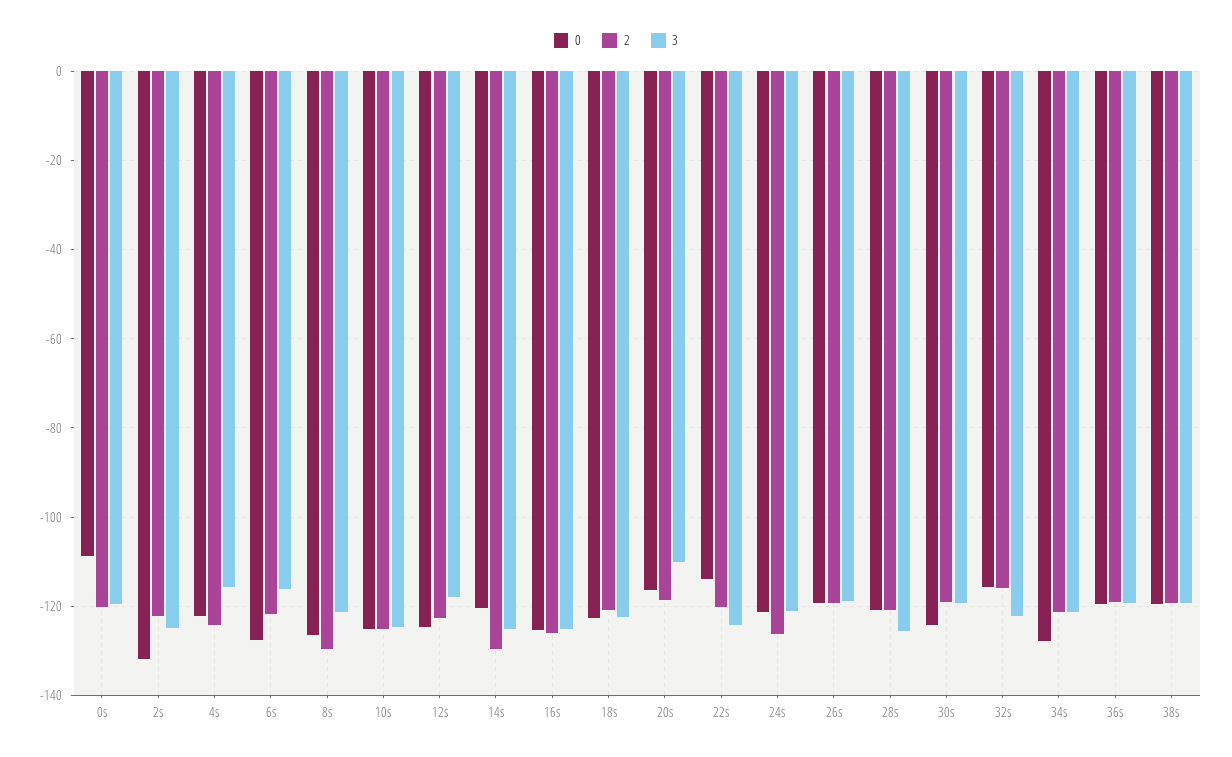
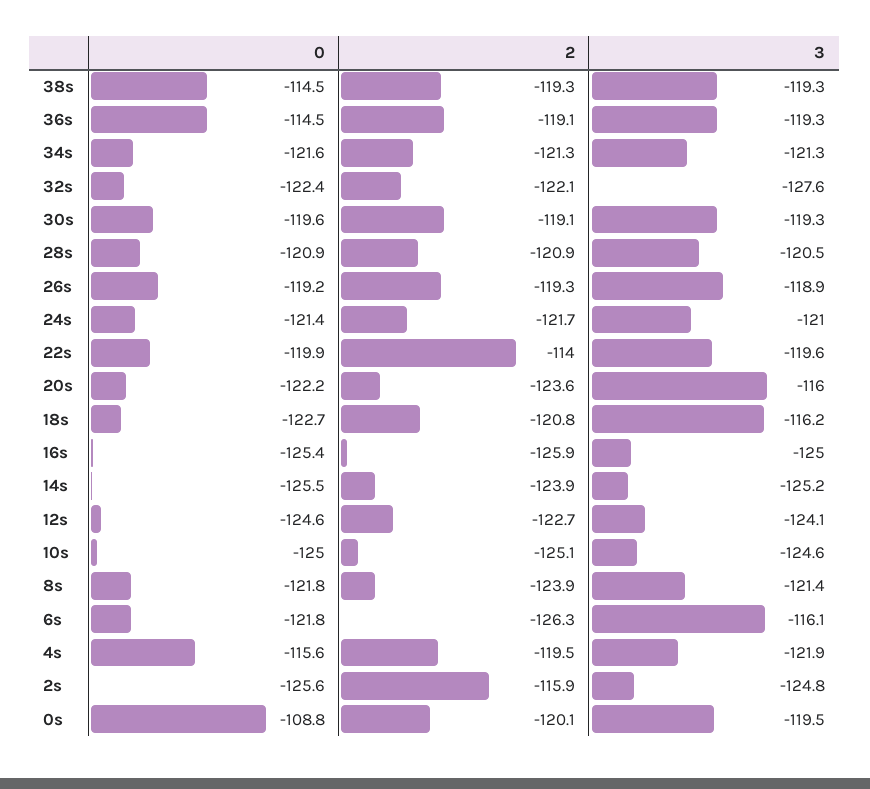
0, 2s: -132 -> -125.6
2, 2s: -122 -> -115.9
0, 4s: -122 -> -115.6
2, 4s: -124 -> -119.5
3, 4s: -116 -> -121.9
0, 6s: -128 -> -121.8
2, 6s: -122 -> -126.3
0, 8s: -126 -> -121.8
2, 8s: -130 -> -123.9
3, 12s: -118 -> -124.1
0, 14s: -120 -> -125.5
2, 14s: -130 -> -123.9
3, 18s: -122 -> -116.2
0, 20s: -116 -> -122.2
2, 20s: -118 -> -123.6
3, 20s: -110 -> -116
0, 22s: -114 -> -119.9
2, 22s: -120 -> -114
3, 22s: -124 -> -119.6
2, 24s: -126 -> -121.7
3, 28s: -126 -> -120.5
0, 30s: -124 -> -119.6
0, 32s: -116 -> -122.4
2, 32s: -116 -> -122.1
3, 32s: -122 -> -127.6
0, 34s: -128 -> -121.6
0, 36s: -120 -> -114.5
0, 38s: -120 -> -114.5

